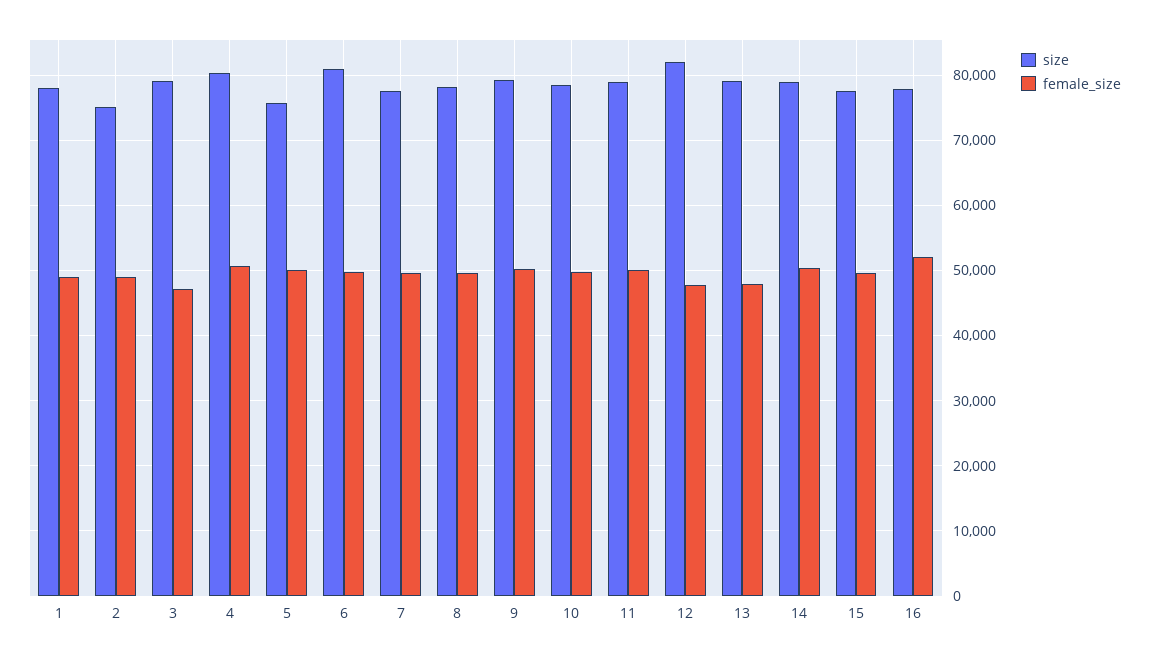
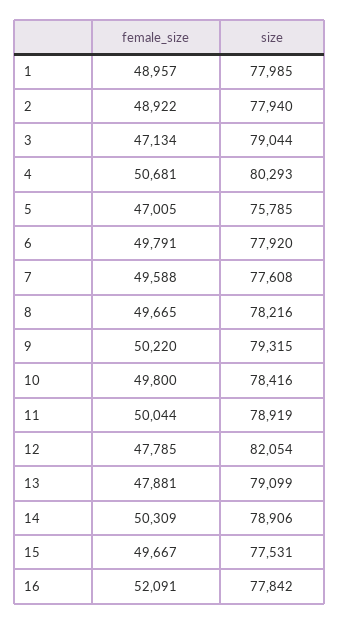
size, 2: 75000 -> 77940
female_size, 5: 50000 -> 47005
size, 6: 81000 -> 77920

